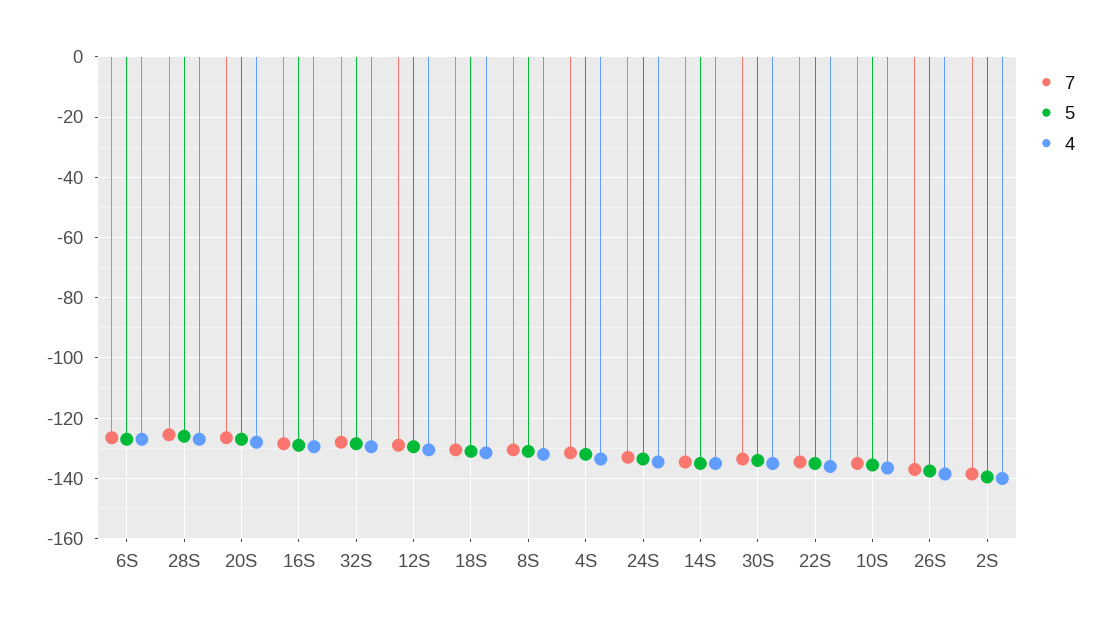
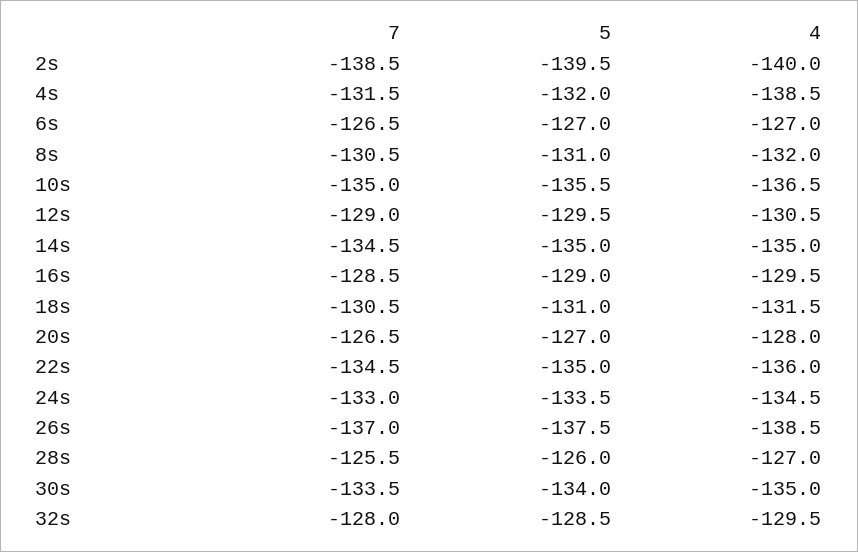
4, 4S: -134 -> -138.5

